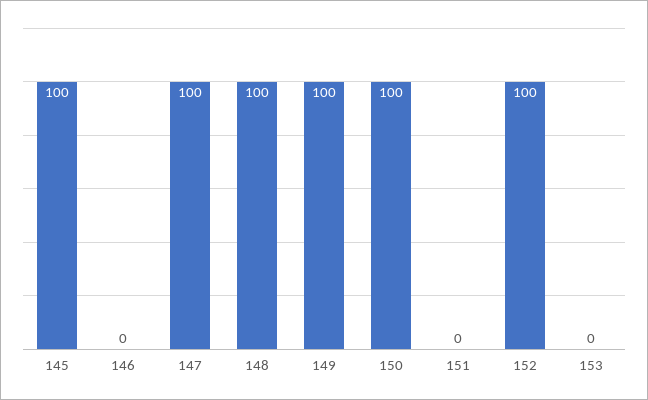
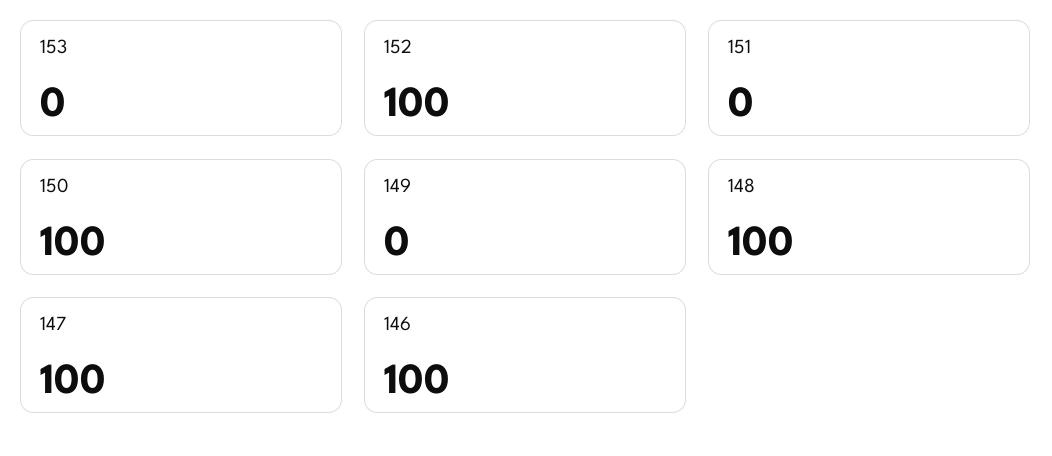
145: 100 -> none
146: 0 -> 100
149: 100 -> 0

